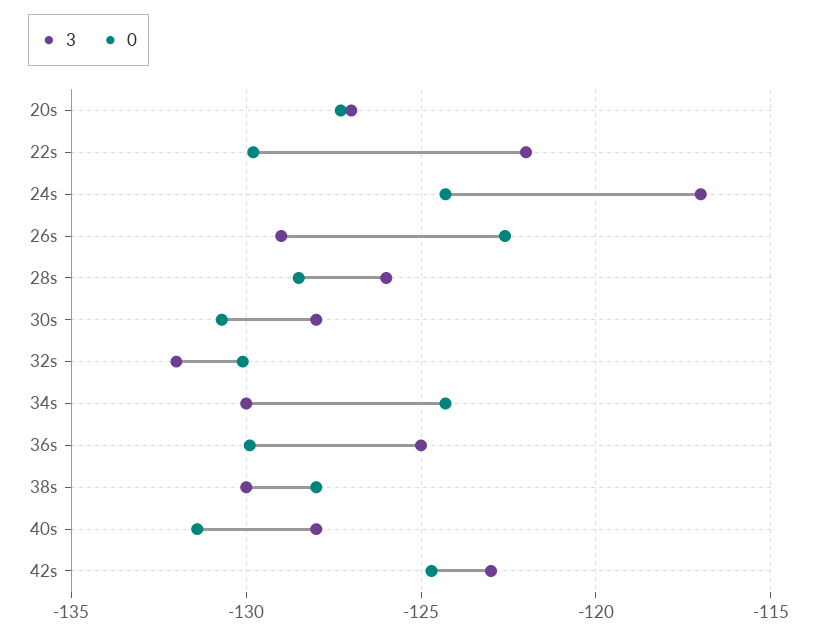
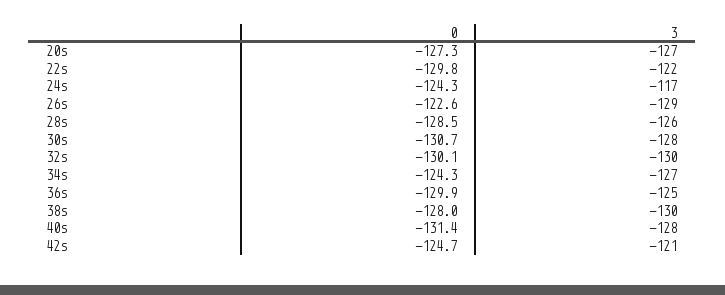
3, 32s: -132 -> -130
3, 34s: -130 -> -127
3, 42s: -123 -> -121

